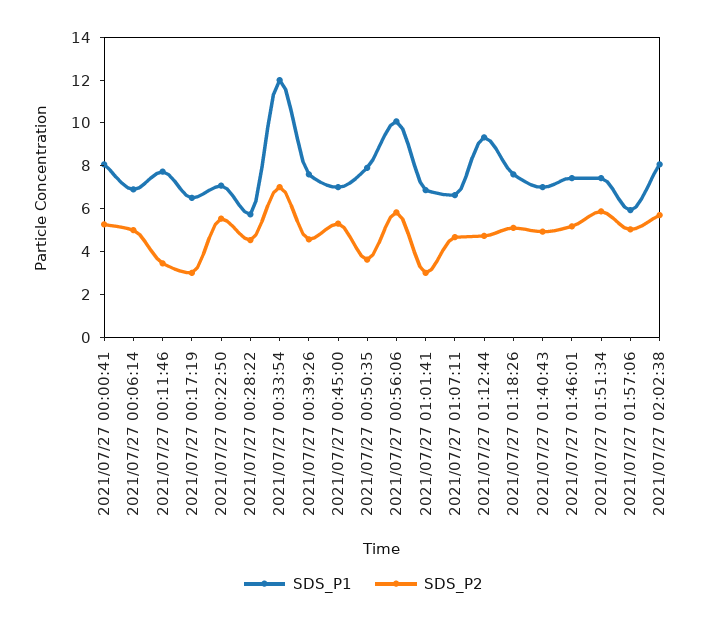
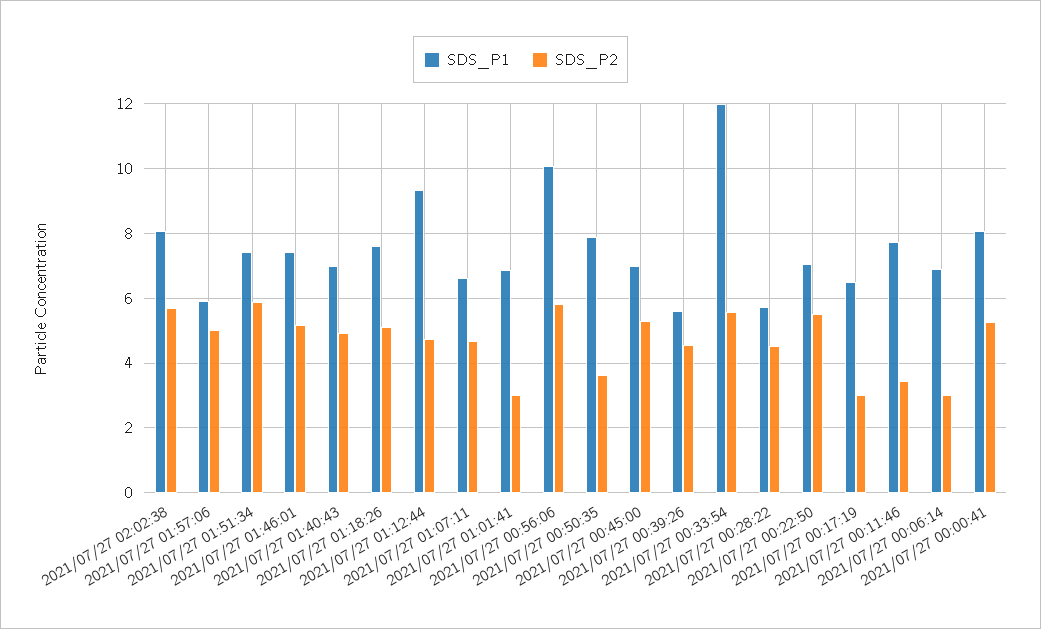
SDS_P2, 2021/07/27 00:06:14: 5 -> 3
SDS_P2, 2021/07/27 00:33:54: 7 -> 5.6
SDS_P1, 2021/07/27 00:39:26: 7.5 -> 5.6

